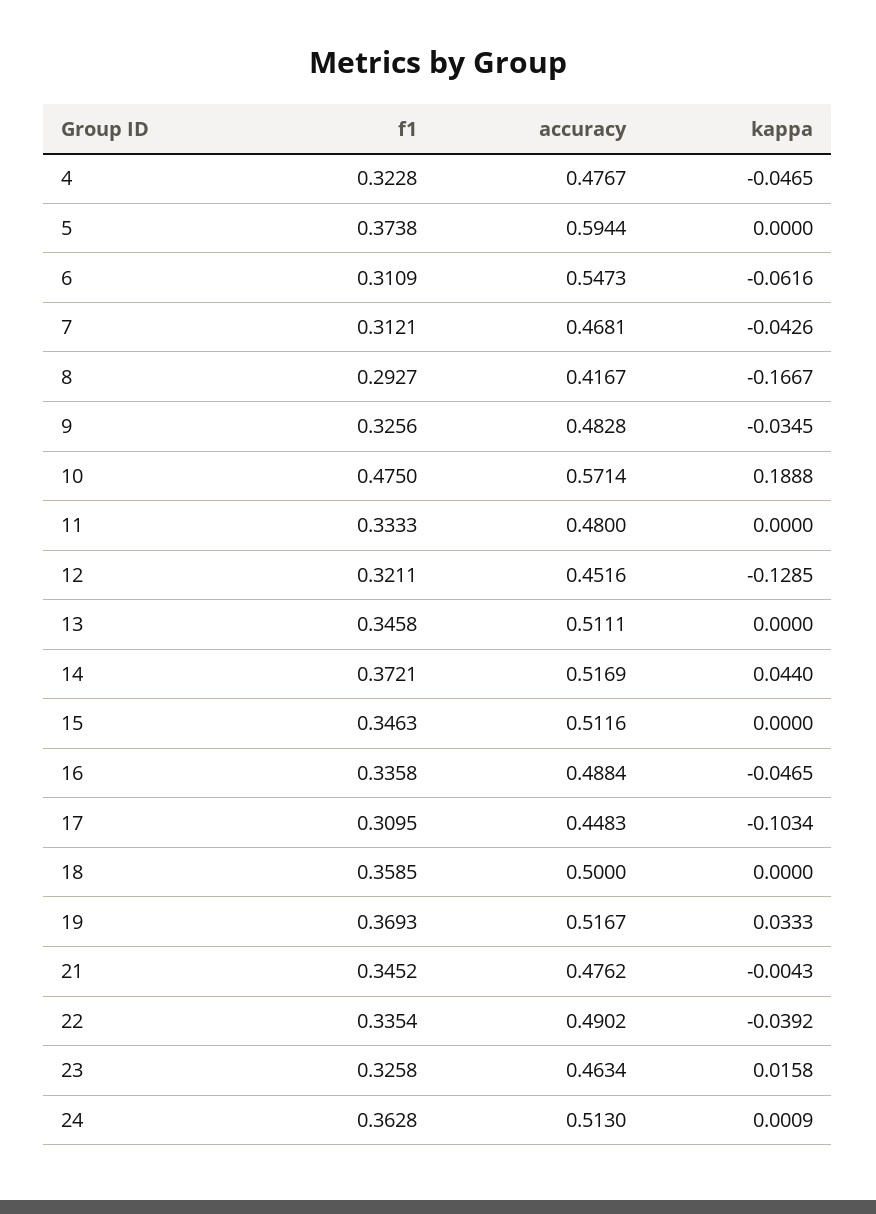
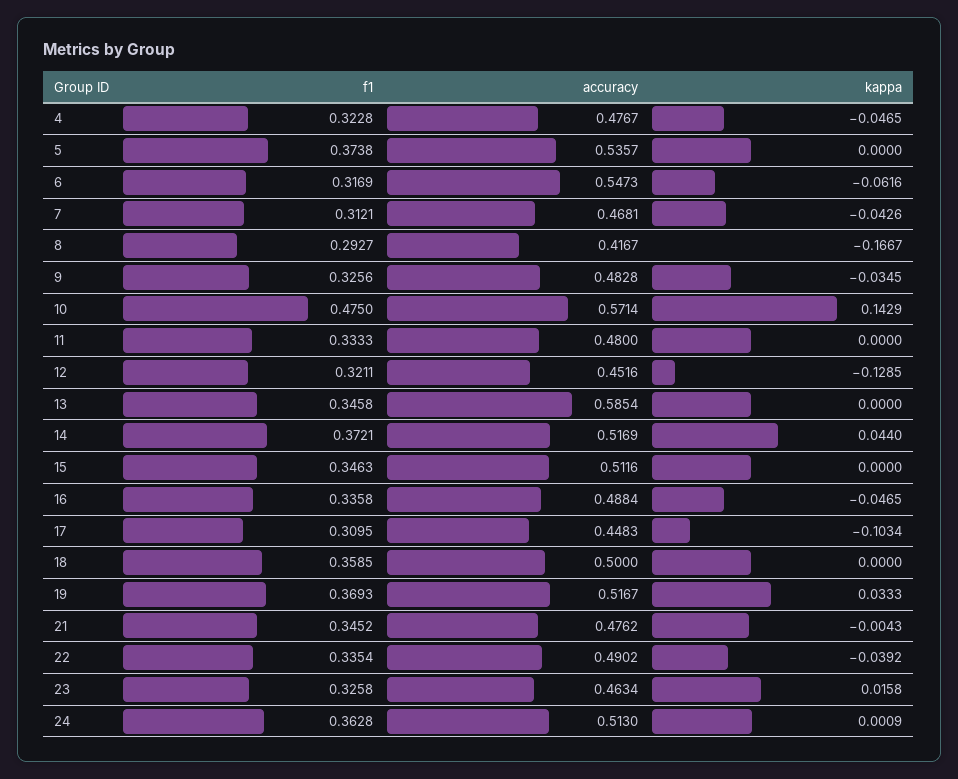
accuracy, 5: 0.5944 -> 0.5357
f1, 6: 0.3109 -> 0.3169
kappa, 10: 0.1888 -> 0.1429
accuracy, 13: 0.5111 -> 0.5854

